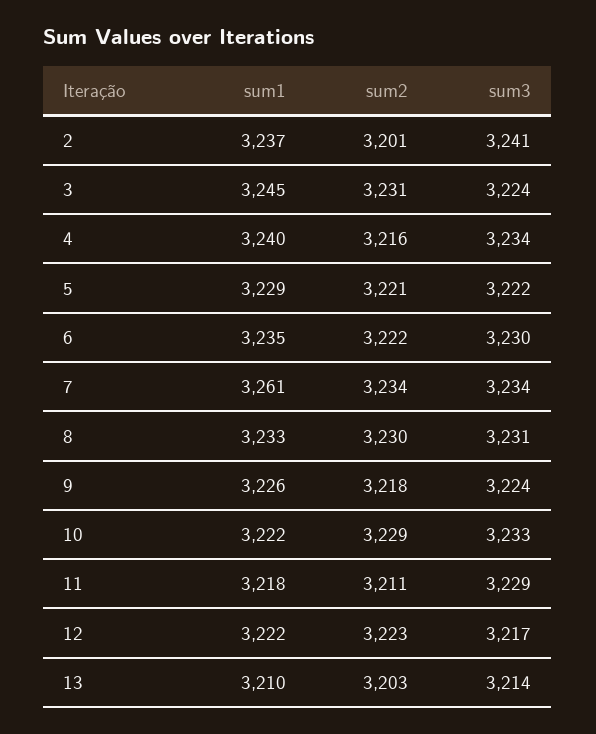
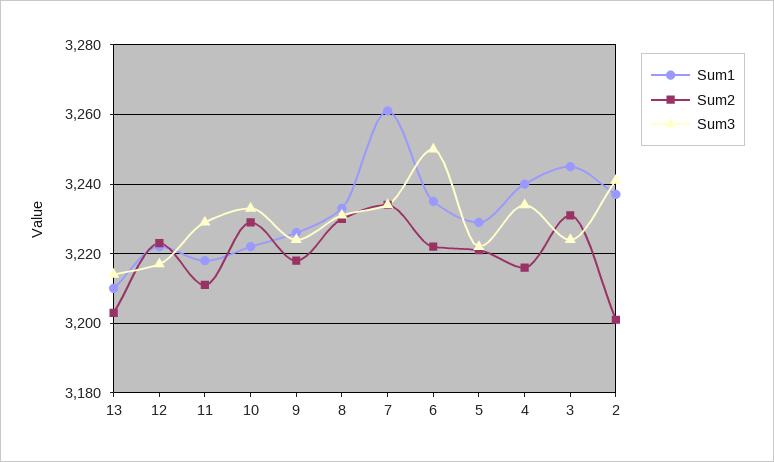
sum3, 6: 3230 -> 3250

